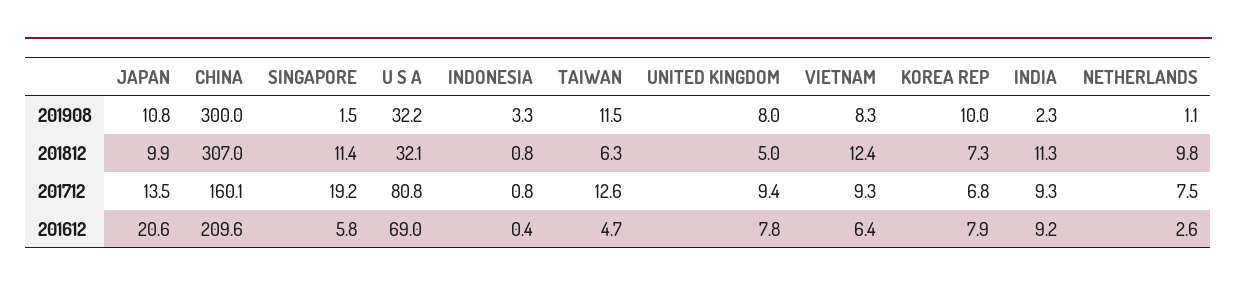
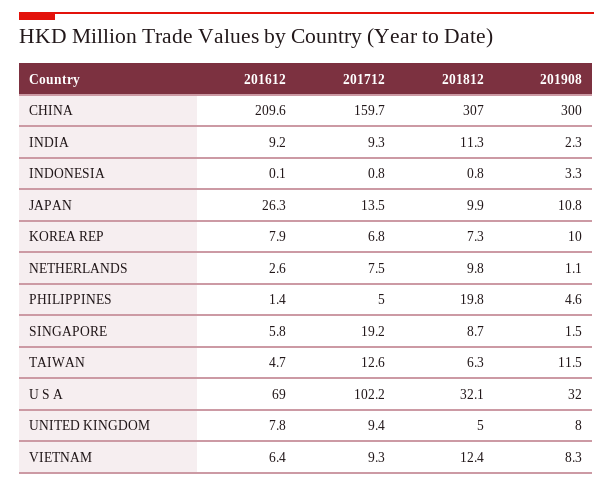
U S A, 201908: 32.2 -> 32
SINGAPORE, 201812: 11.4 -> 8.7
CHINA, 201712: 160.1 -> 159.7
U S A, 201712: 80.8 -> 102.2
JAPAN, 201612: 20.6 -> 26.3
INDONESIA, 201612: 0.4 -> 0.1
PHILIPPINES, 201612: none -> 1.4
PHILIPPINES, 201712: none -> 5
PHILIPPINES, 201812: none -> 19.8
PHILIPPINES, 201908: none -> 4.6

